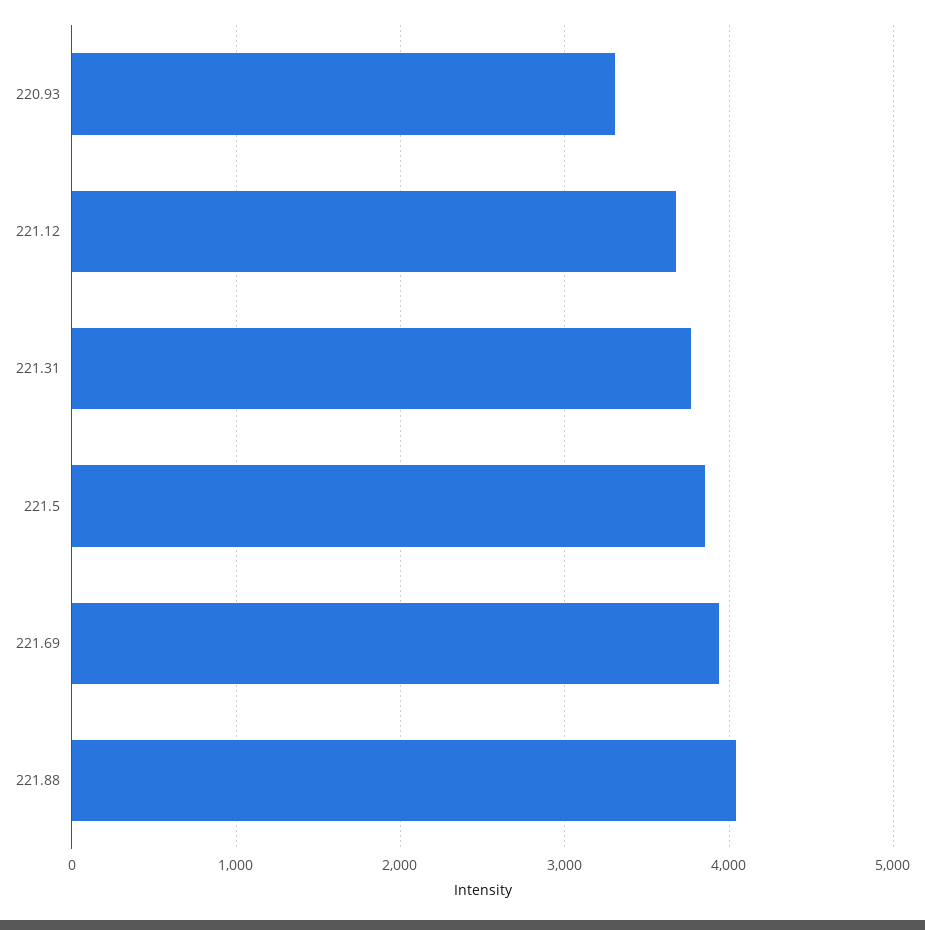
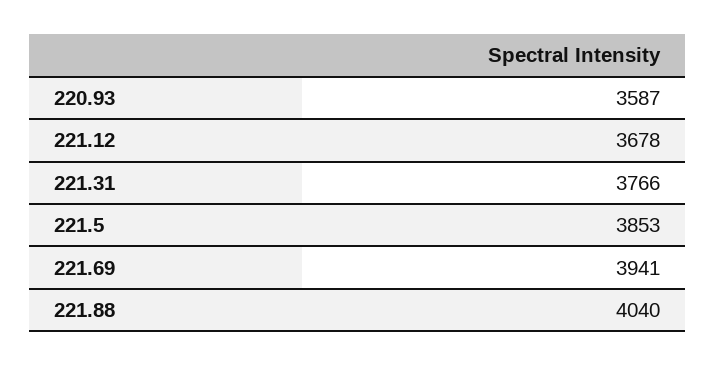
220.93: 3300 -> 3587

